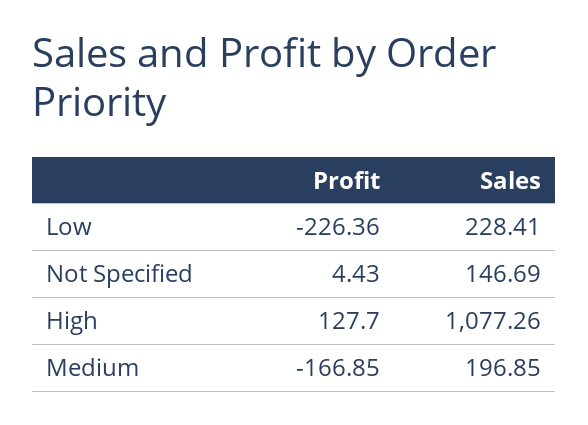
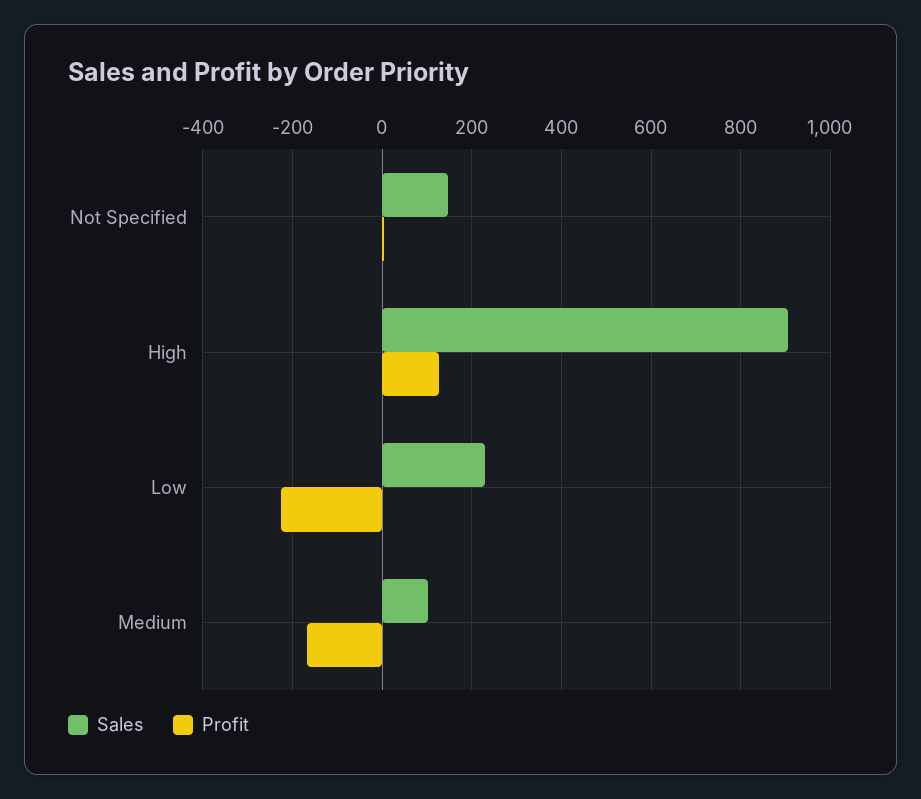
Sales, High: 1077.26 -> 900
Sales, Medium: 196.85 -> 100

